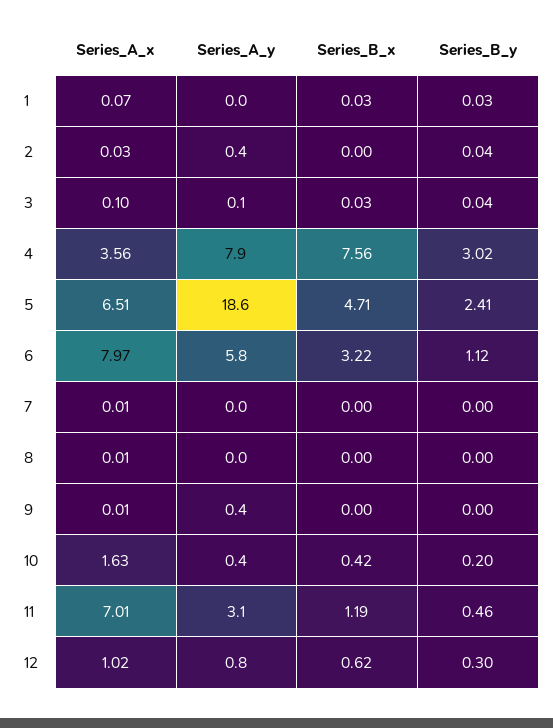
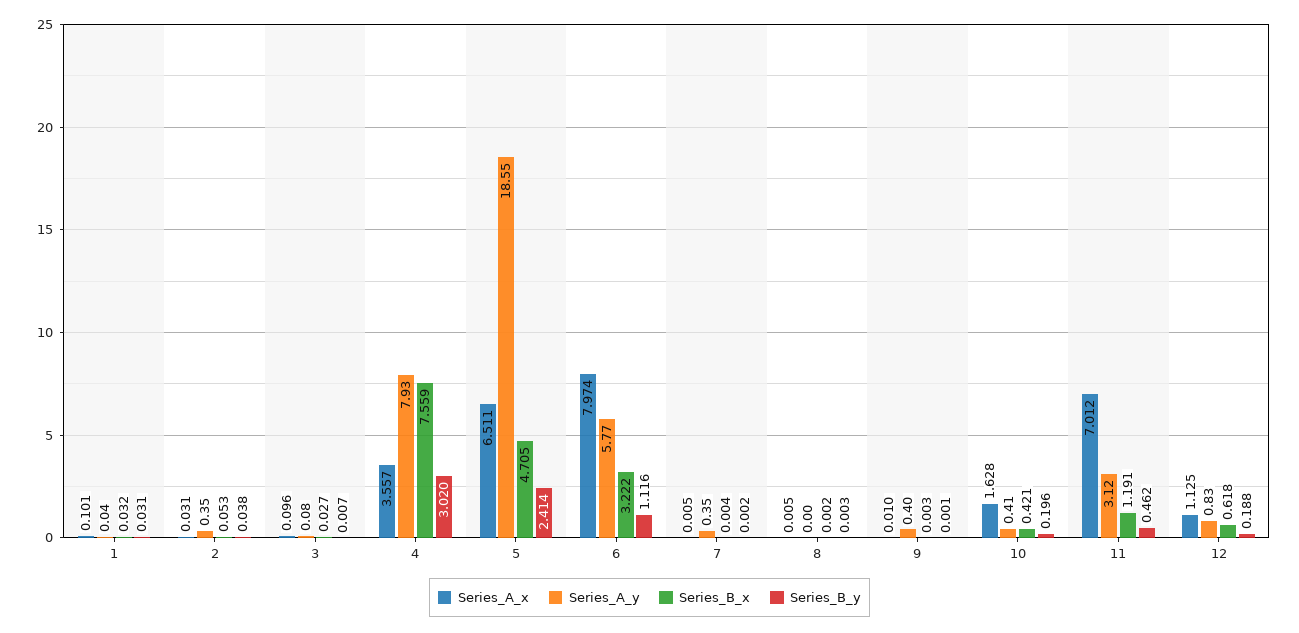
Series_A_x, 1: 0.07 -> 0.101
Series_B_x, 2: 0 -> 0.053
Series_B_y, 3: 0.04 -> 0.007
Series_A_y, 7: 0 -> 0.35
Series_A_x, 12: 1.02 -> 1.125
Series_B_y, 12: 0.3 -> 0.188

